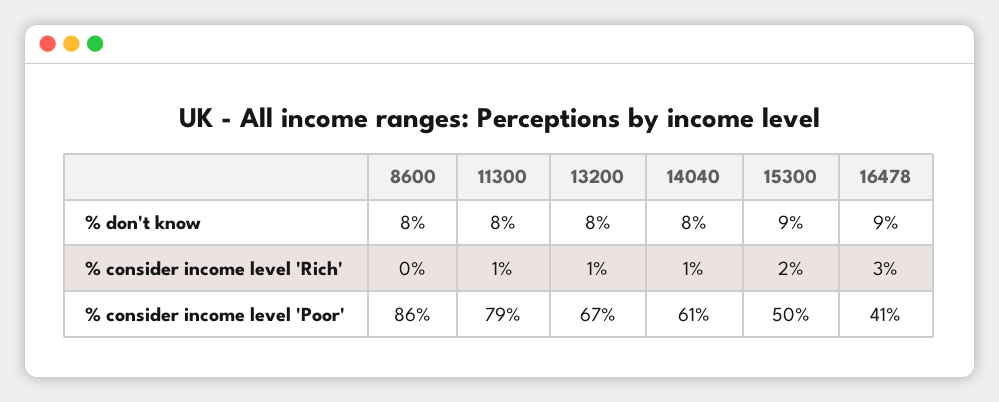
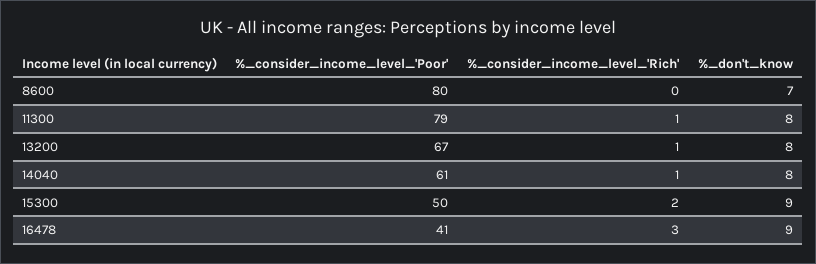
8600, % don't know: 8 -> 7
8600, % consider income level 'Poor': 86 -> 80

